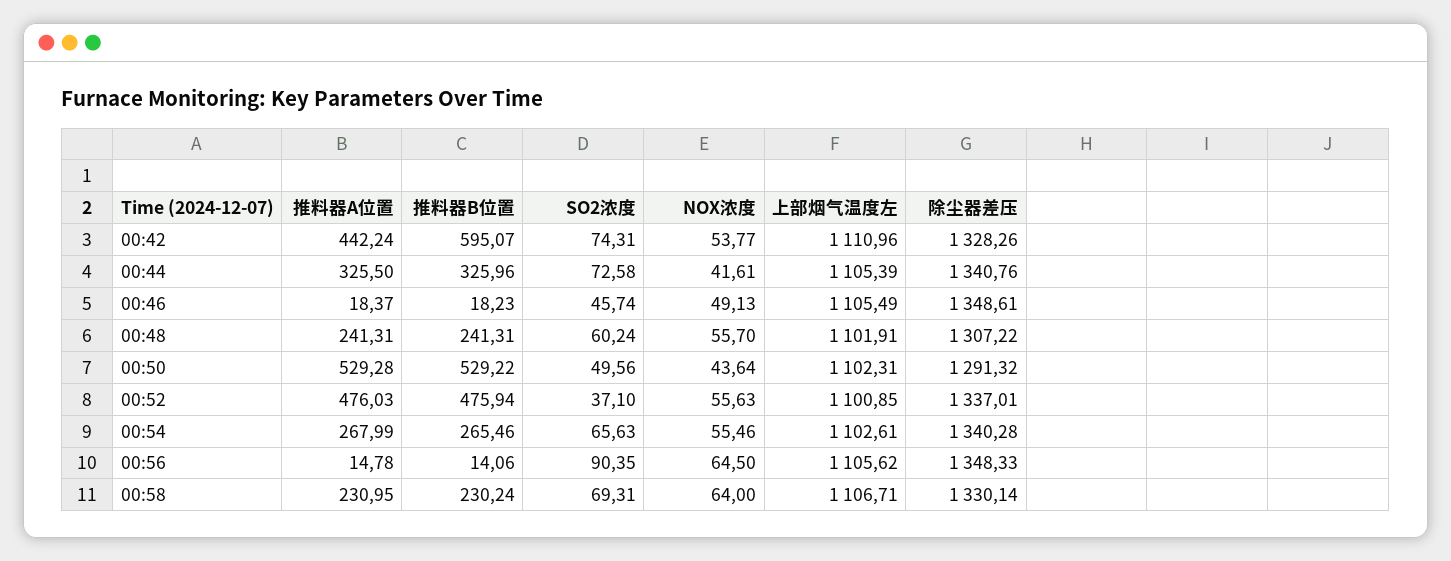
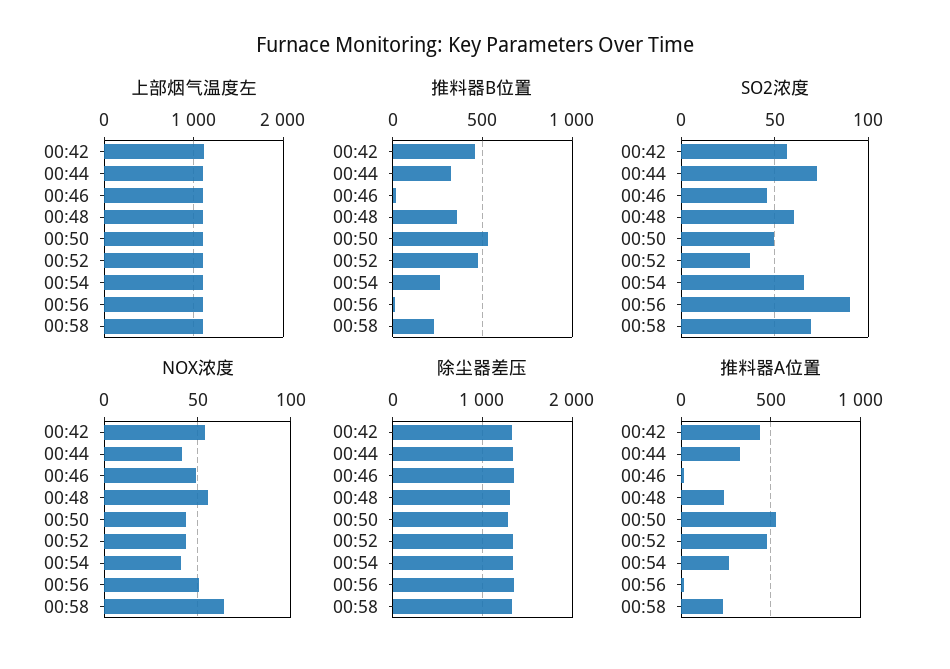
推料器B位置, 00:42: 595.07 -> 450
SO2浓度, 00:42: 74.31 -> 55
推料器B位置, 00:48: 241.31 -> 350
NOX浓度, 00:52: 55.63 -> 45
NOX浓度, 00:54: 55.46 -> 40
NOX浓度, 00:56: 64.5 -> 50

